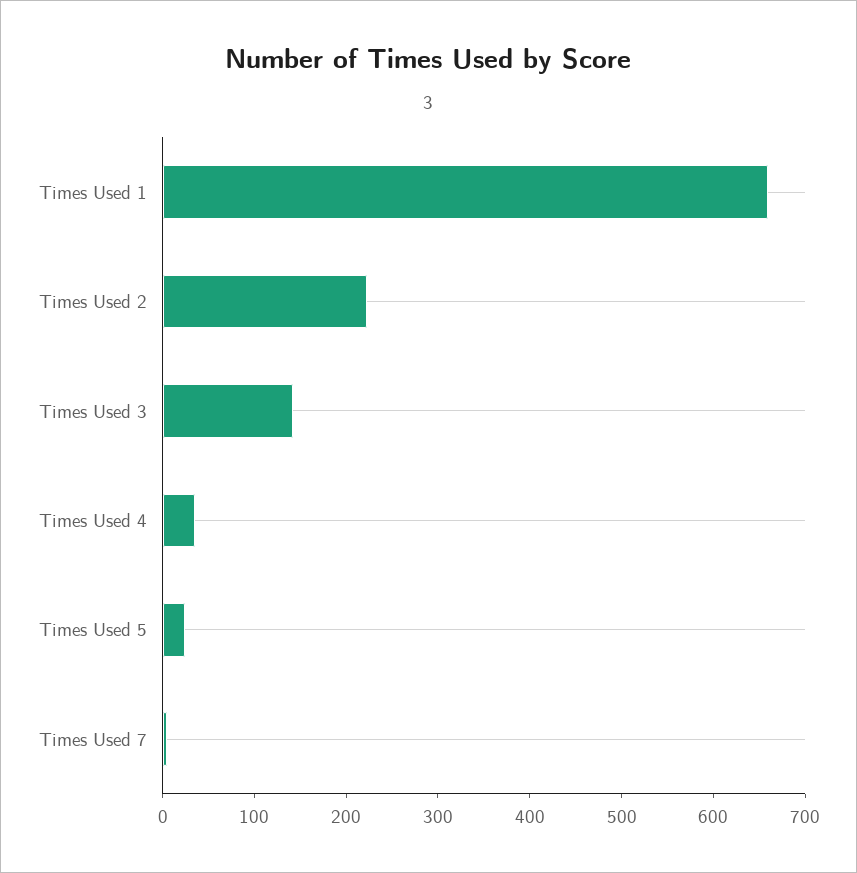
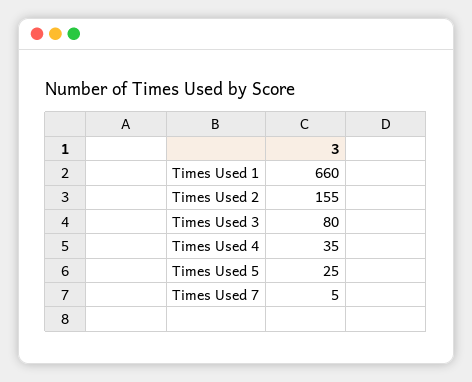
Times Used 2: 220 -> 155
Times Used 3: 140 -> 80

